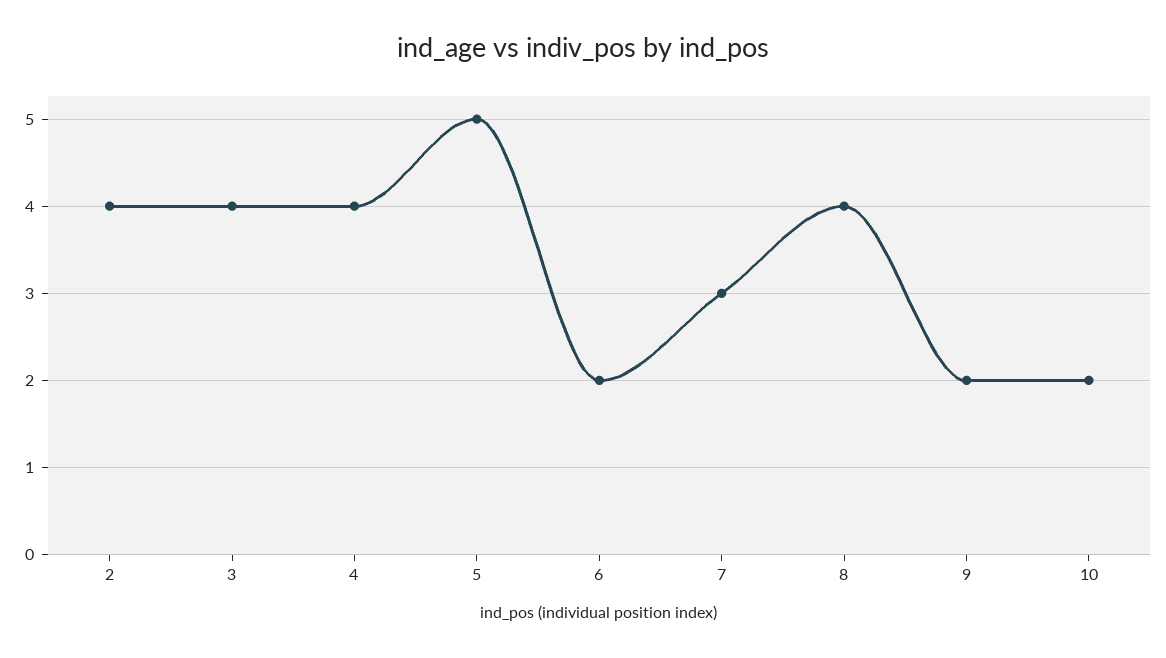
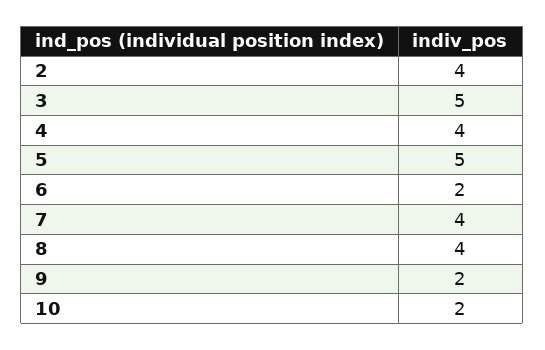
3: 4 -> 5
7: 3 -> 4

